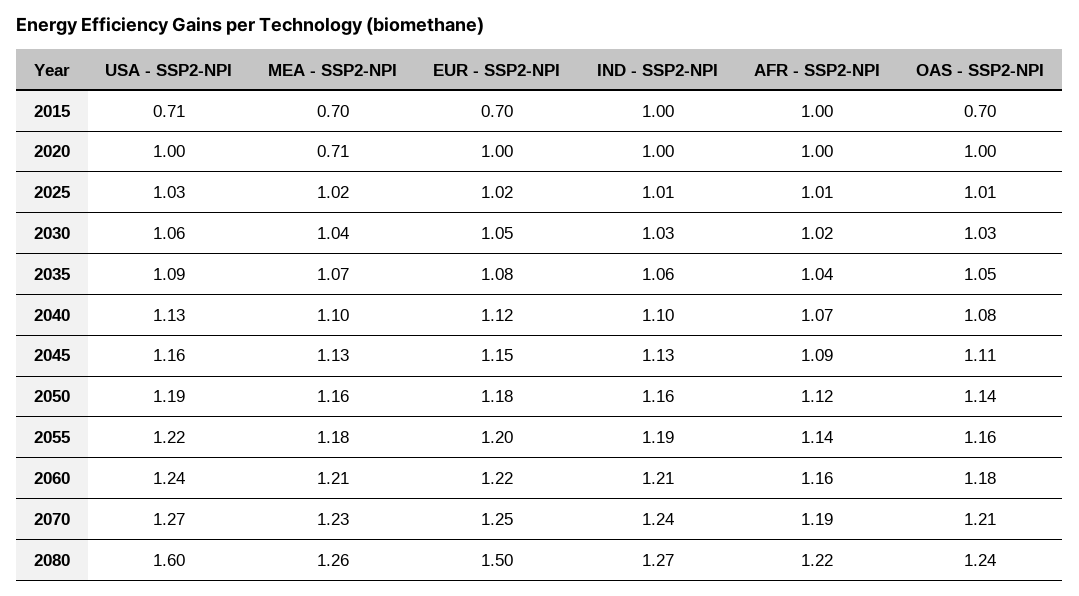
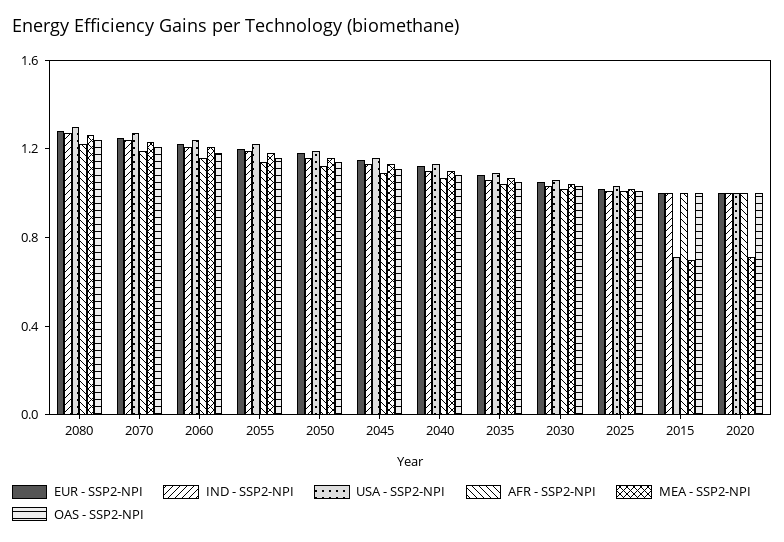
EUR - SSP2-NPI, 2015: 0.7 -> 1
OAS - SSP2-NPI, 2015: 0.7 -> 1
USA - SSP2-NPI, 2080: 1.6 -> 1.3
EUR - SSP2-NPI, 2080: 1.5 -> 1.3

